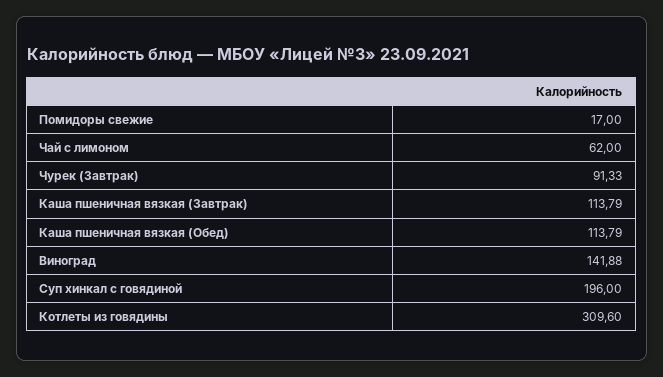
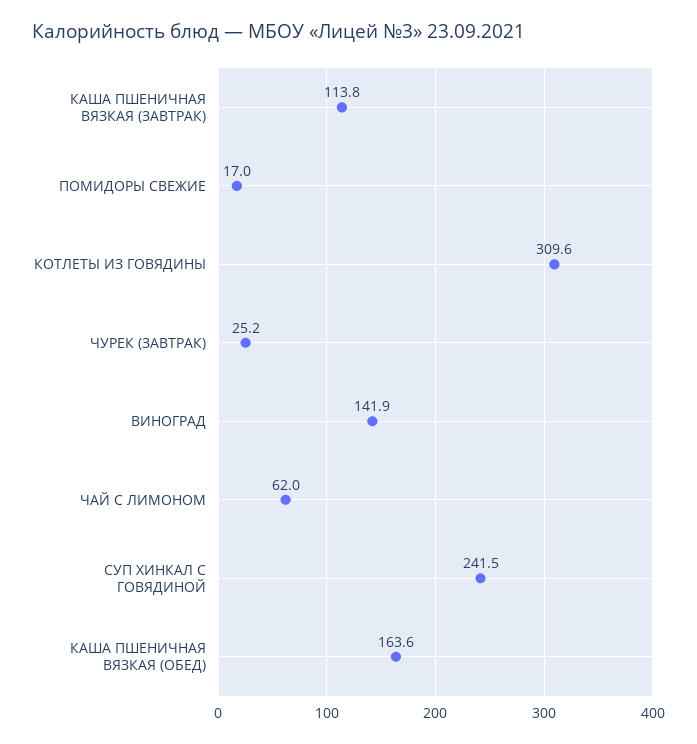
Чурек (Завтрак): 91.33 -> 25.2
Каша пшеничная вязкая (Обед): 113.79 -> 163.6
Суп хинкал с говядиной: 196 -> 241.5

